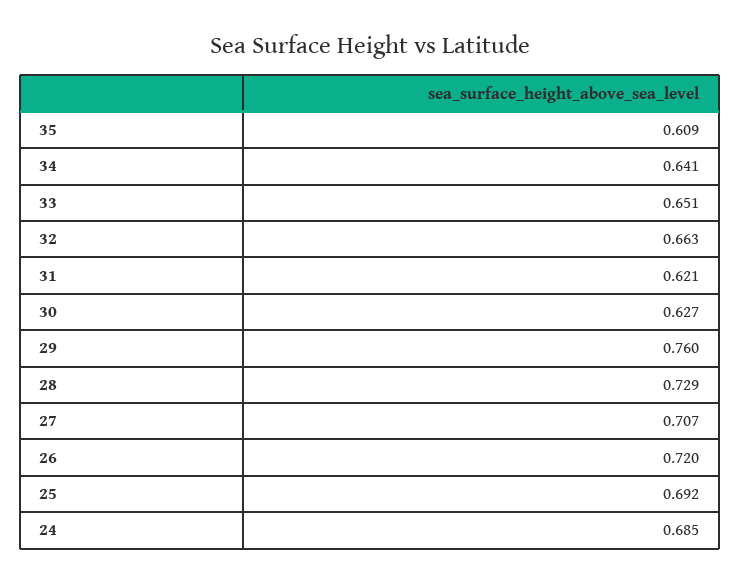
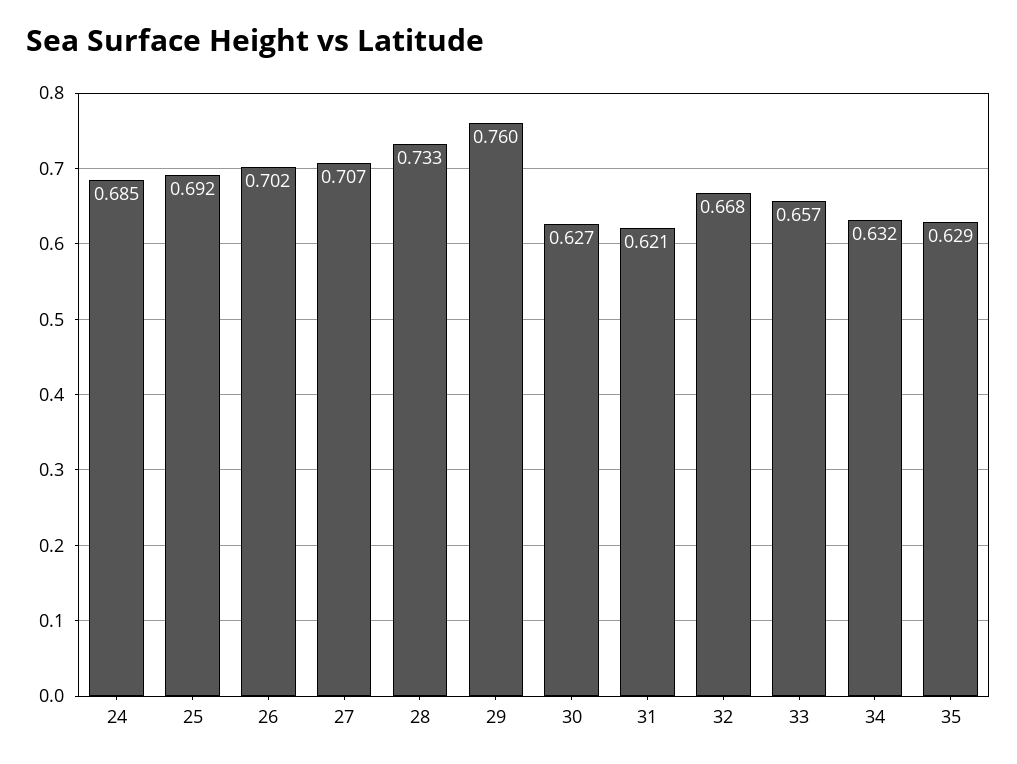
35: 0.609 -> 0.629
34: 0.641 -> 0.632
33: 0.651 -> 0.657
32: 0.663 -> 0.668
28: 0.729 -> 0.733
26: 0.72 -> 0.702

